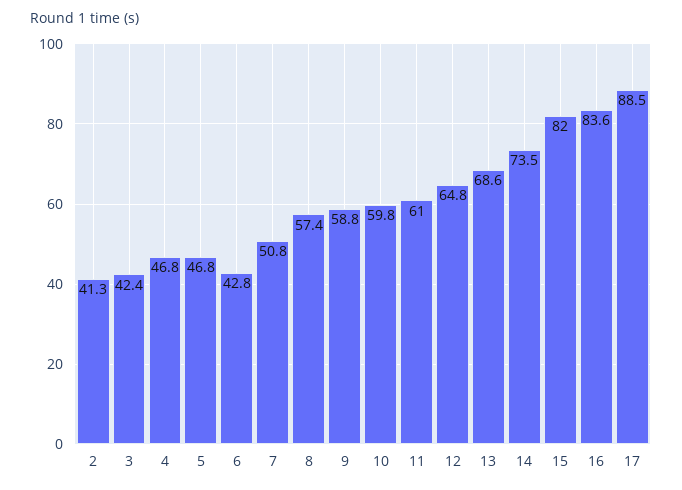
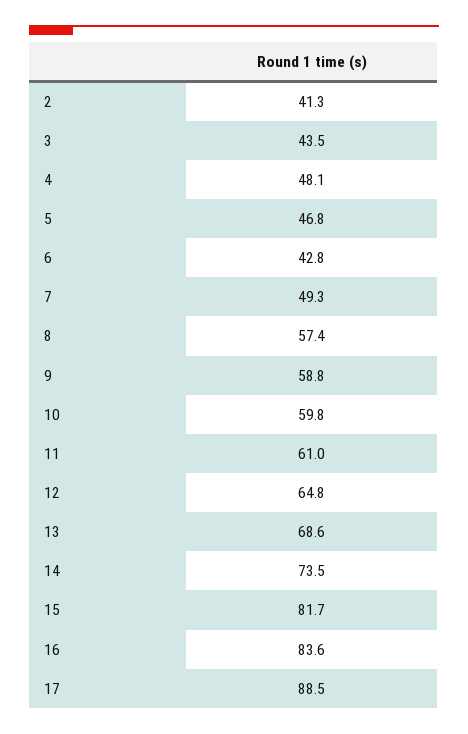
3: 42.4 -> 43.5
4: 46.8 -> 48.1
7: 50.8 -> 49.3
15: 82 -> 81.7

